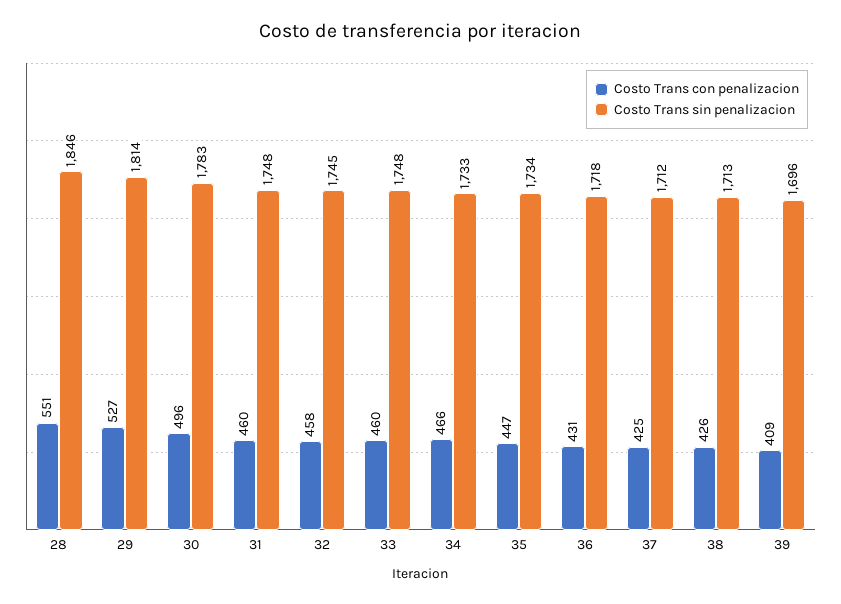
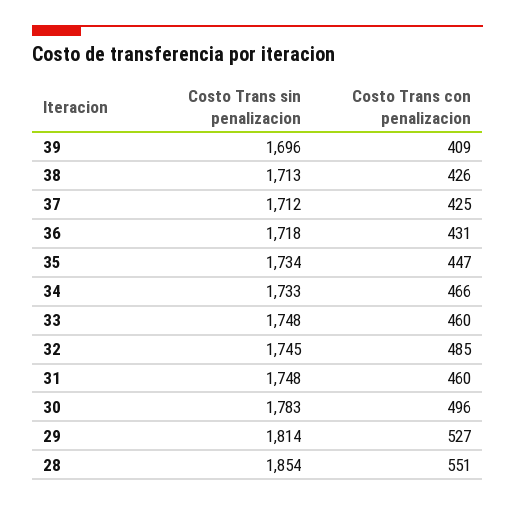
Costo Trans sin penalizacion, 28: 1846 -> 1854
Costo Trans con penalizacion, 32: 458 -> 485

